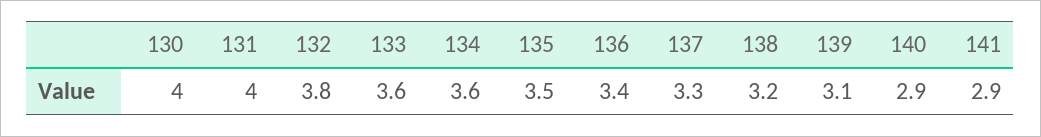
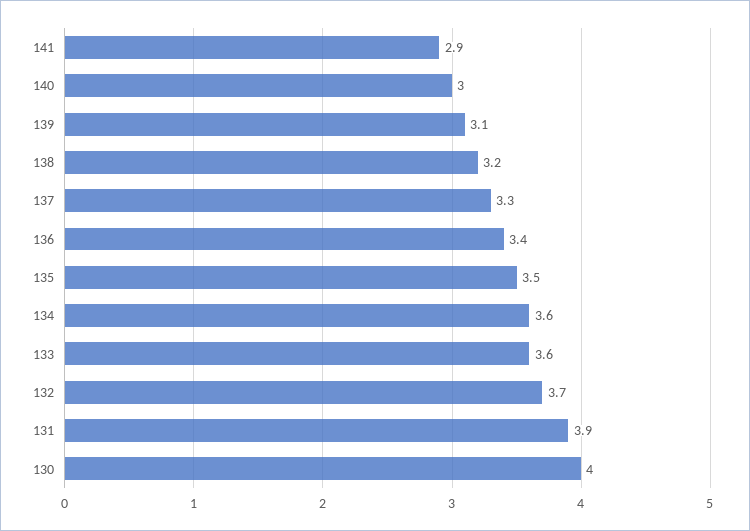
131: 4 -> 3.9
132: 3.8 -> 3.7
140: 2.9 -> 3

